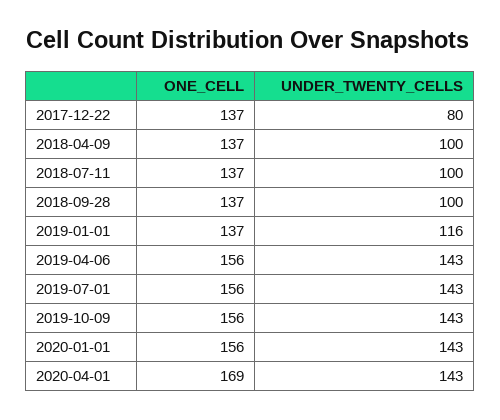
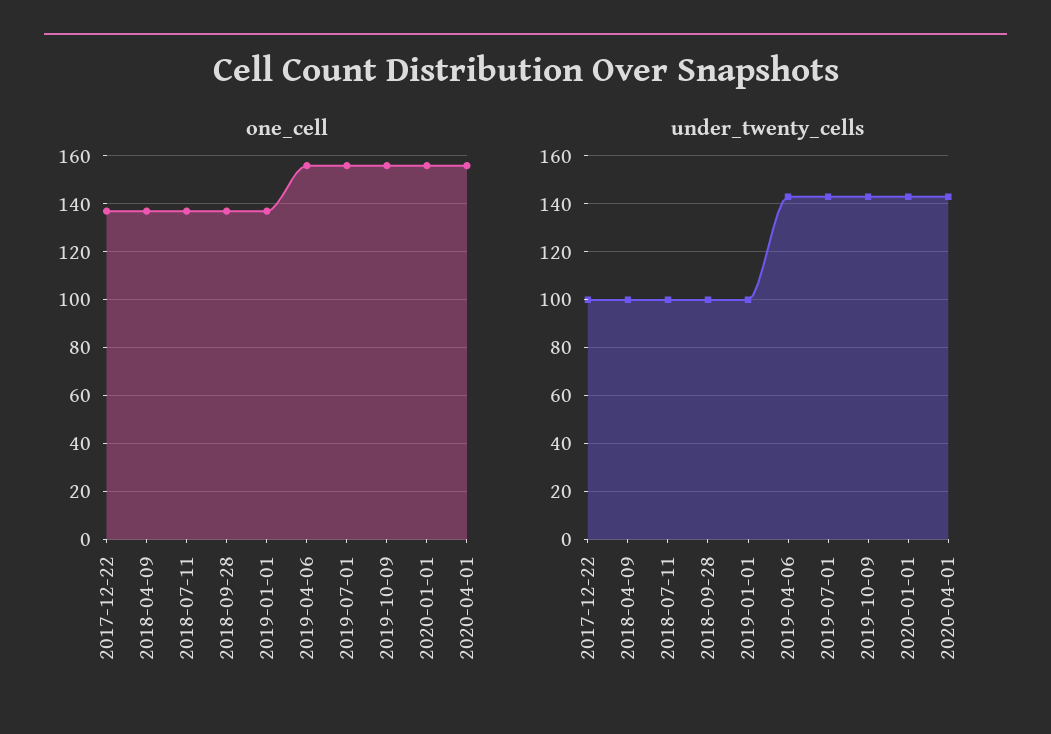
UNDER_TWENTY_CELLS, 2017-12-22: 80 -> 100
UNDER_TWENTY_CELLS, 2019-01-01: 116 -> 100
ONE_CELL, 2020-04-01: 169 -> 155

